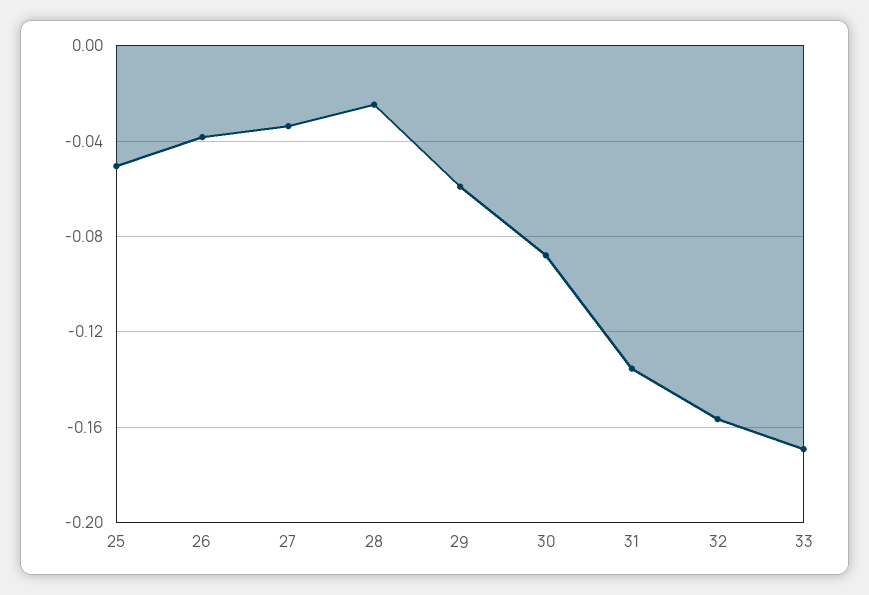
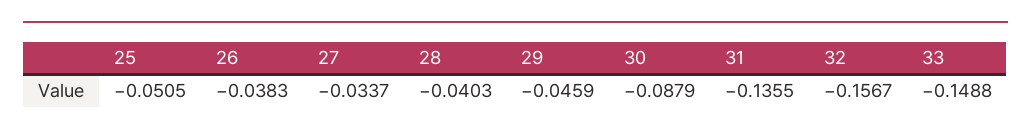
28: -0.025 -> -0.0403
29: -0.06 -> -0.0459
33: -0.17 -> -0.1488

